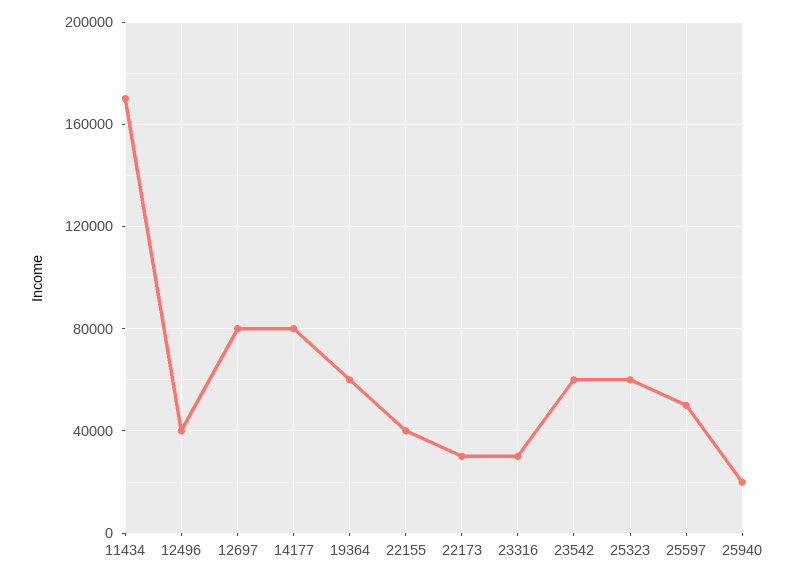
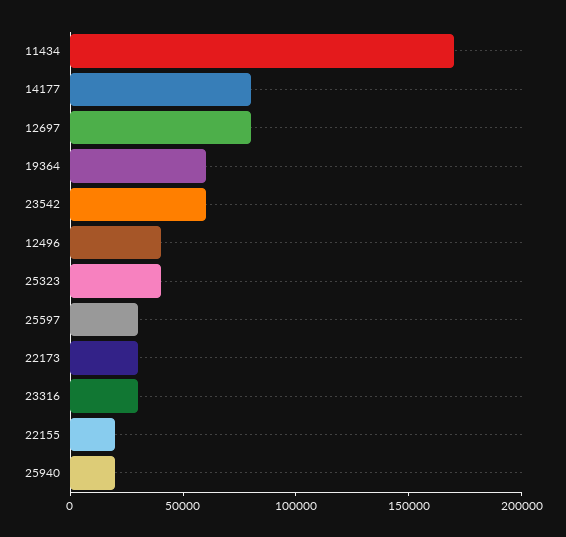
22155: 40000 -> 20000
25323: 60000 -> 40000
25597: 50000 -> 30000

